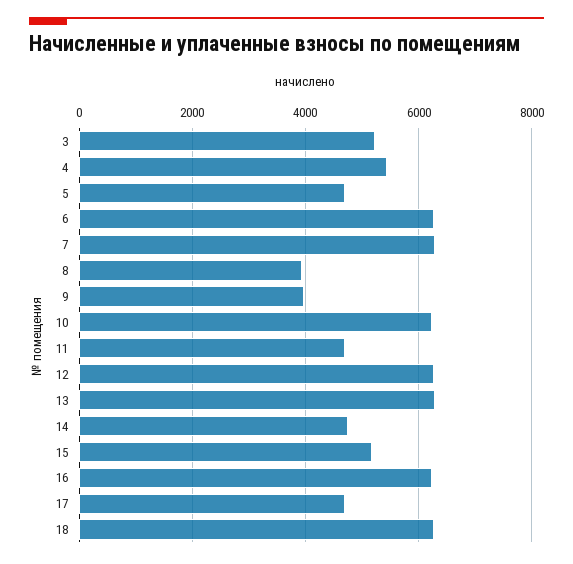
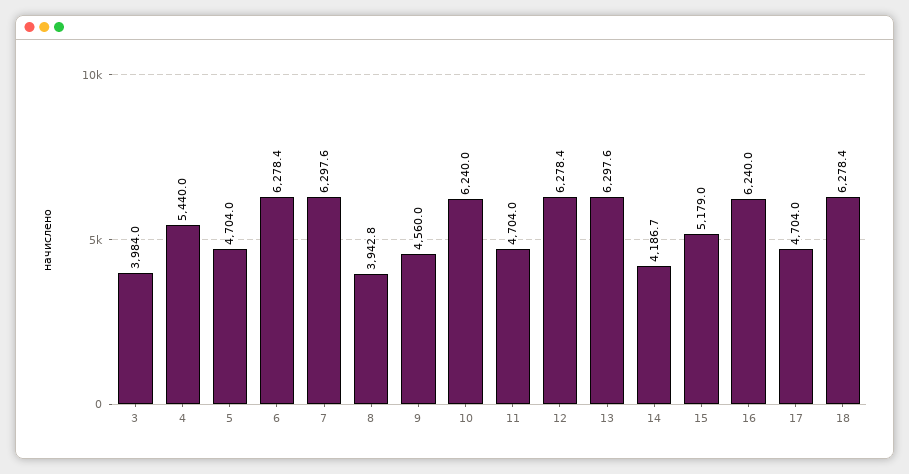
3: 5200 -> 3984
9: 4000 -> 4560
14: 4800 -> 4186.7

